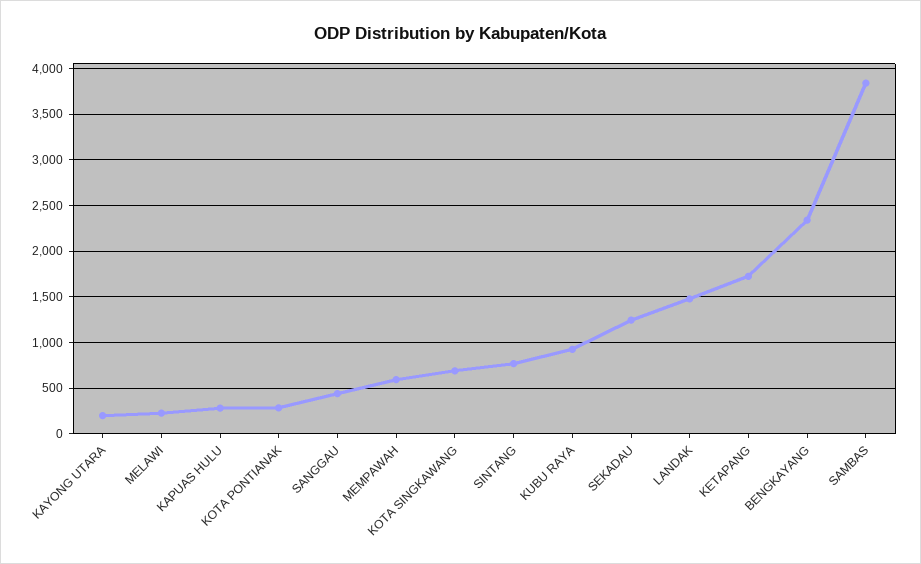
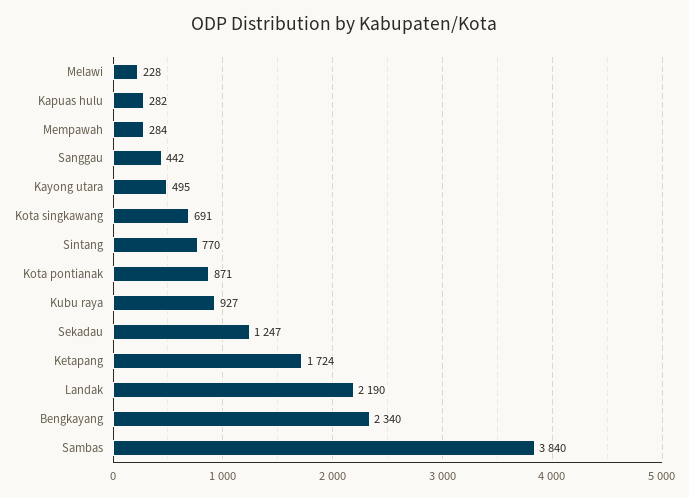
KAYONG UTARA: 200 -> 495
KOTA PONTIANAK: 300 -> 871
MEMPAWAH: 600 -> 284
LANDAK: 1500 -> 2190

